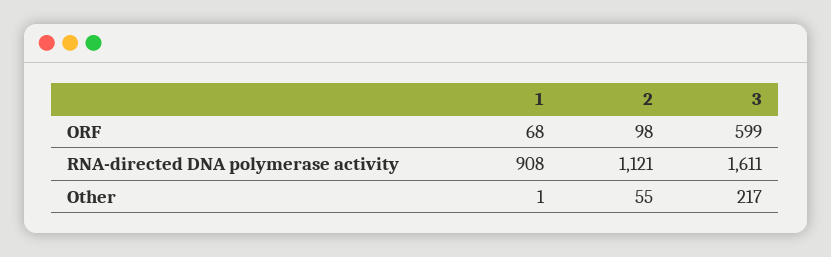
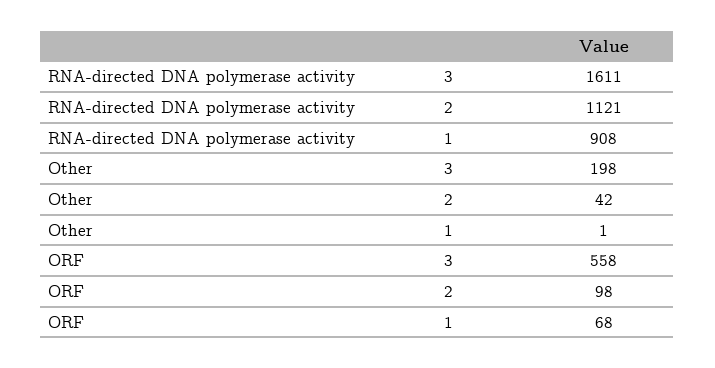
3, ORF: 599 -> 558
2, Other: 55 -> 42
3, Other: 217 -> 198

